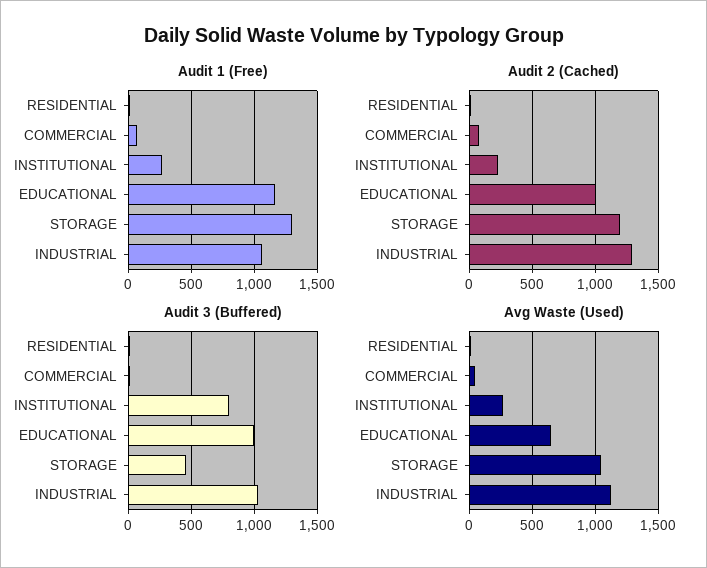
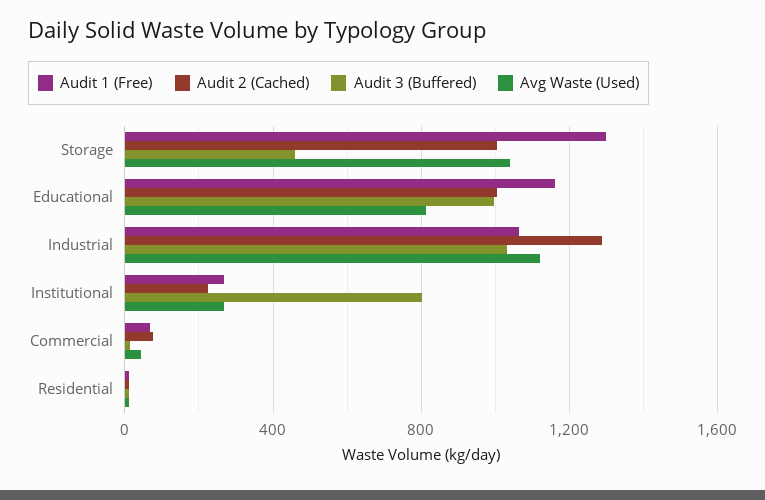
Audit 2 (Cached), STORAGE: 1200 -> 1000
Avg Waste (Used), EDUCATIONAL: 650 -> 800

